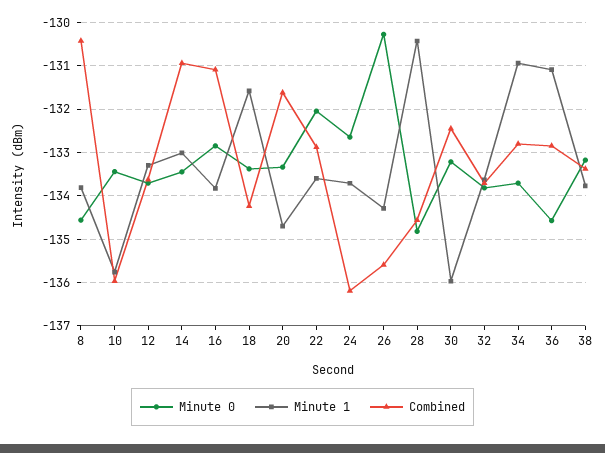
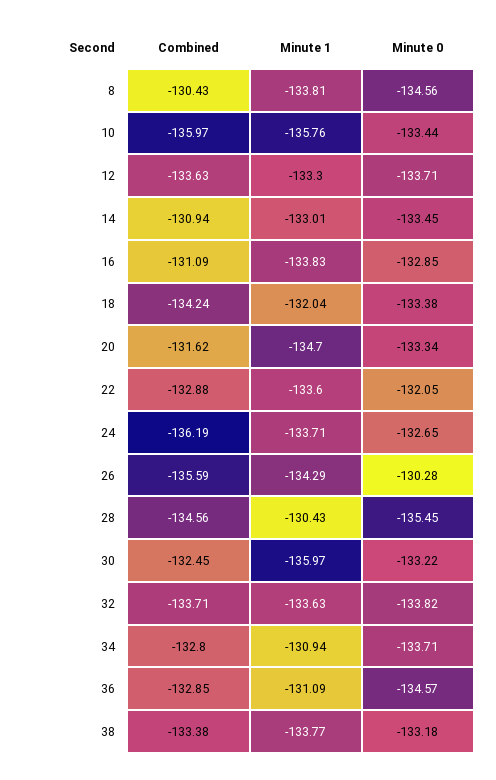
Minute 1, 18: -131.6 -> -132.04
Minute 0, 28: -134.8 -> -135.45

